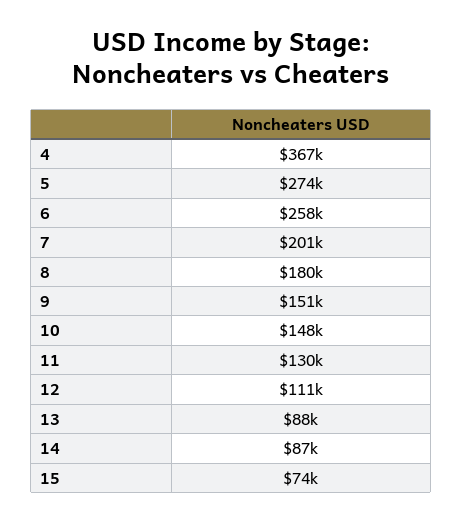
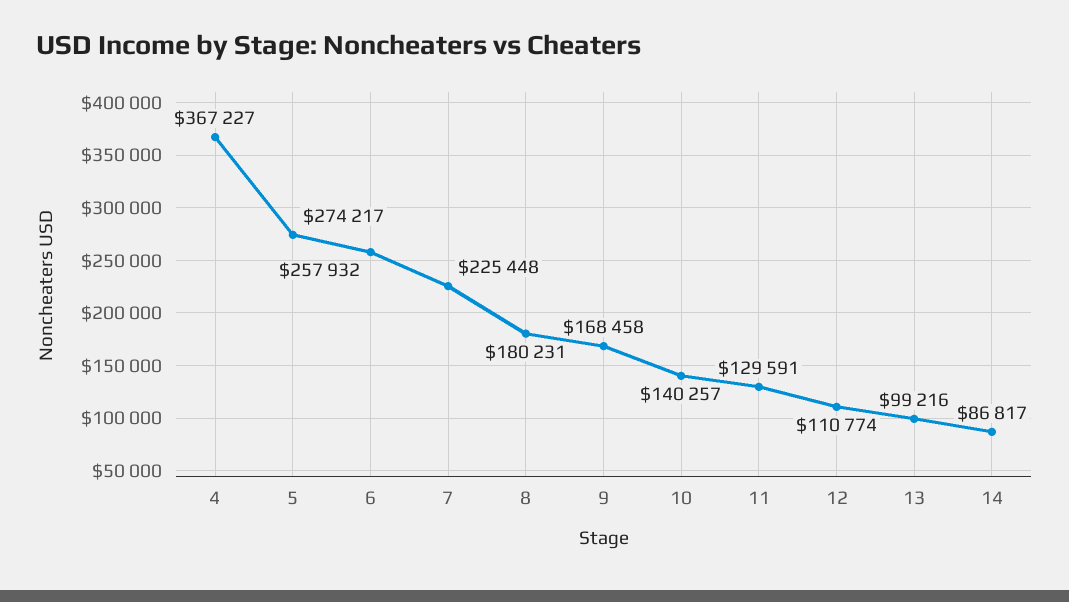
7: 201000 -> 225448
9: 151000 -> 168458
10: 148000 -> 140257
13: 88000 -> 99216
15: 74000 -> none

